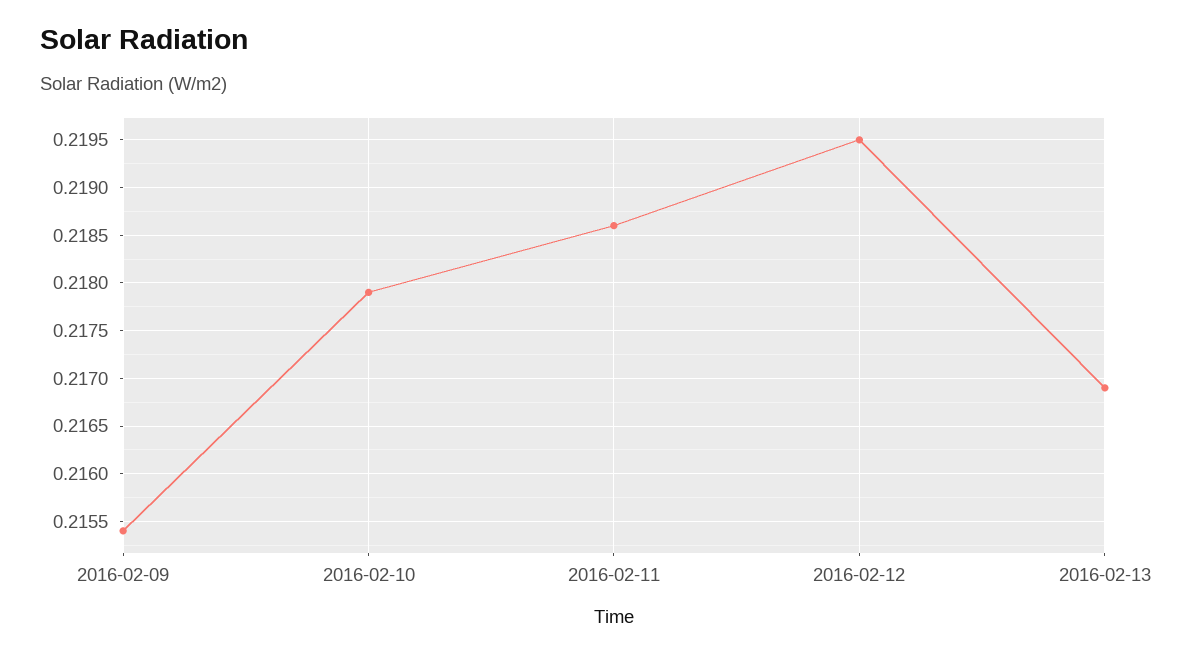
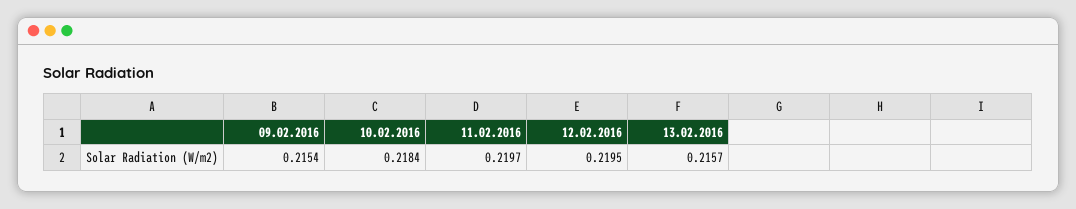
2016-02-10: 0.2179 -> 0.2184
2016-02-11: 0.2186 -> 0.2197
2016-02-13: 0.2169 -> 0.2157

